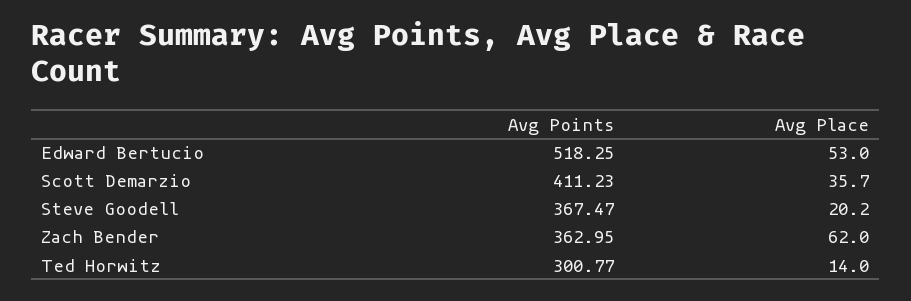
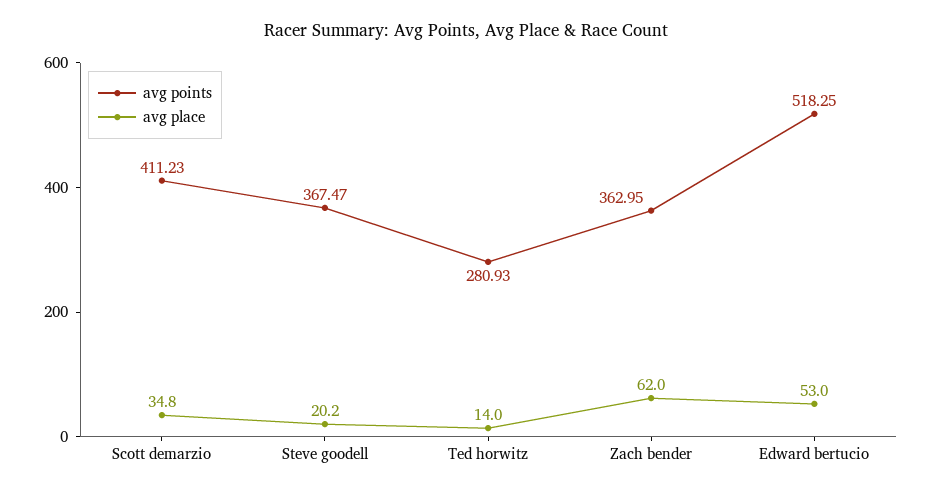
Avg Place, Scott Demarzio: 35.7 -> 34.8
Avg Points, Ted Horwitz: 300.77 -> 280.93

